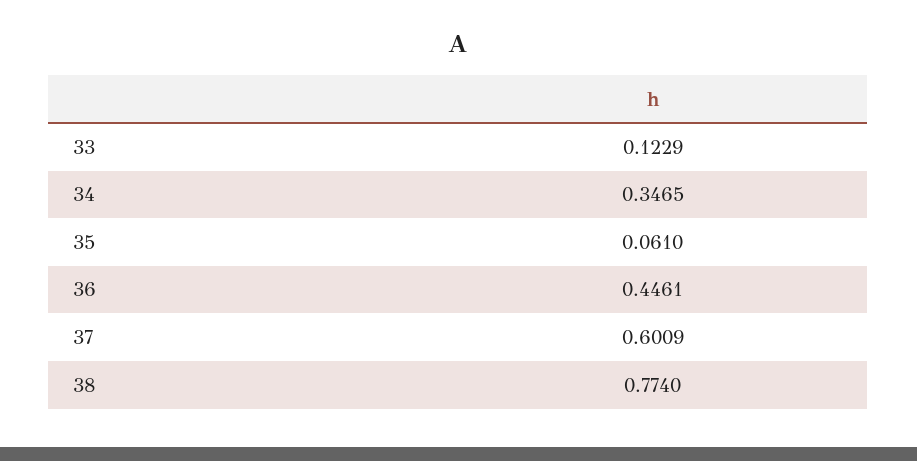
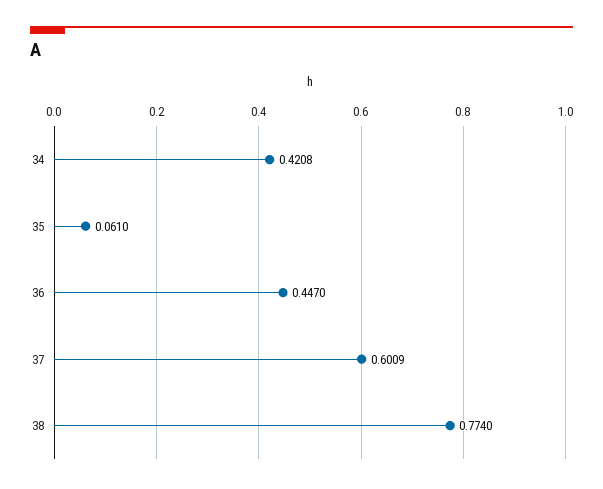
33: 0.1229 -> none
34: 0.3465 -> 0.4208
36: 0.4461 -> 0.447

